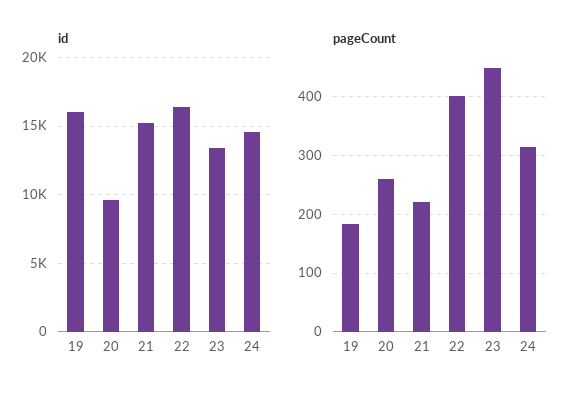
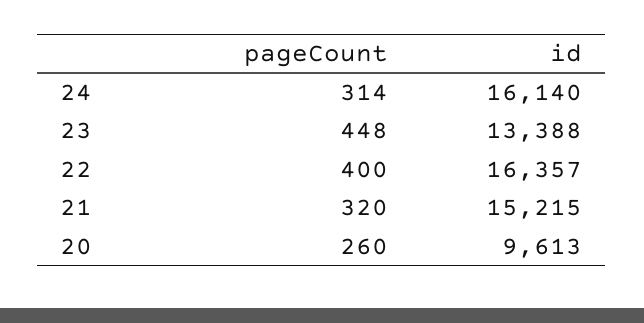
id, 19: 16000 -> none
id, 24: 14500 -> 16140
pageCount, 19: 180 -> none
pageCount, 21: 220 -> 320

